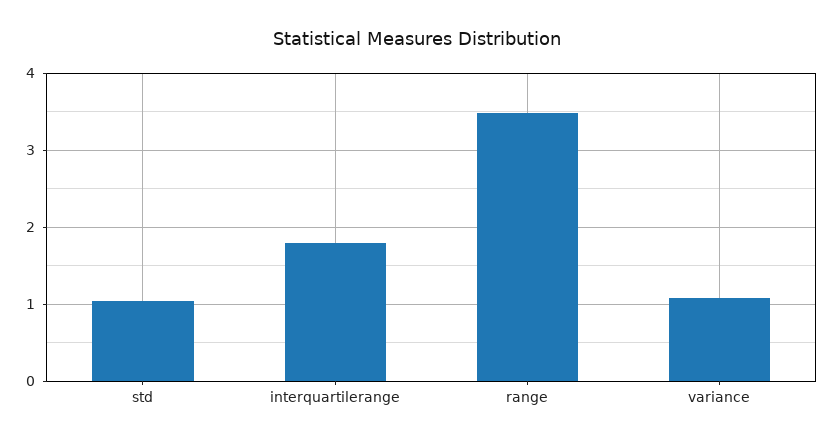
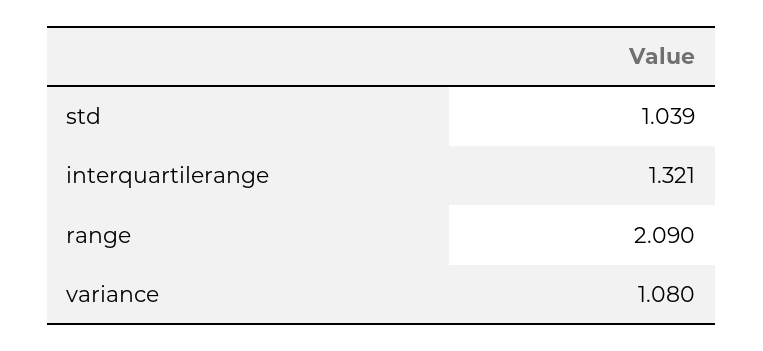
interquartilerange: 1.8 -> 1.321
range: 3.5 -> 2.09

